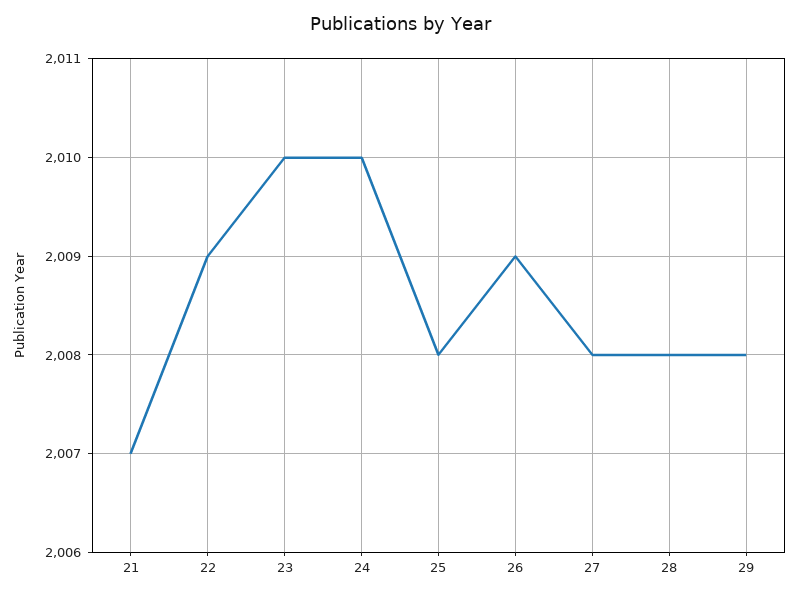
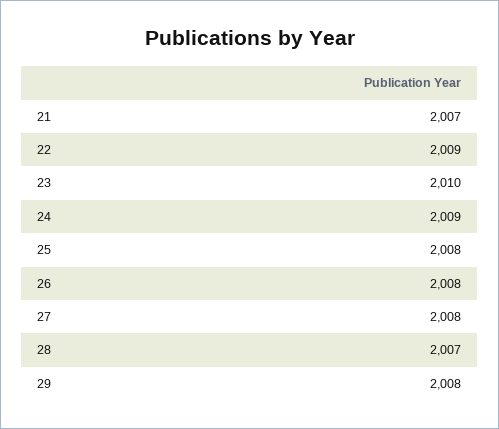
24: 2010 -> 2009
26: 2009 -> 2008
28: 2008 -> 2007

